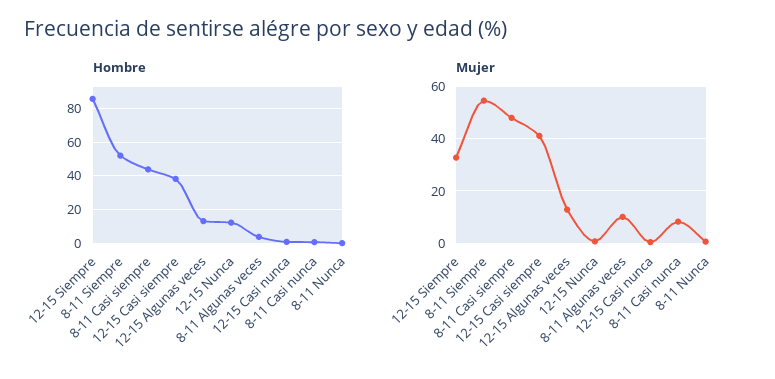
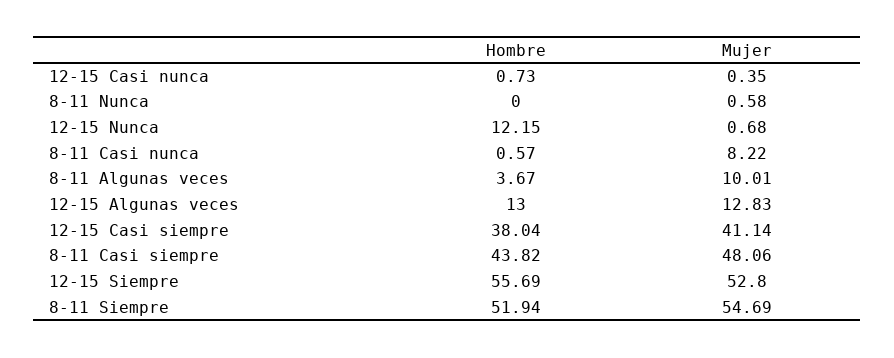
Hombre, 12-15 Siempre: 85 -> 55.69
Mujer, 12-15 Siempre: 32.5 -> 52.8

